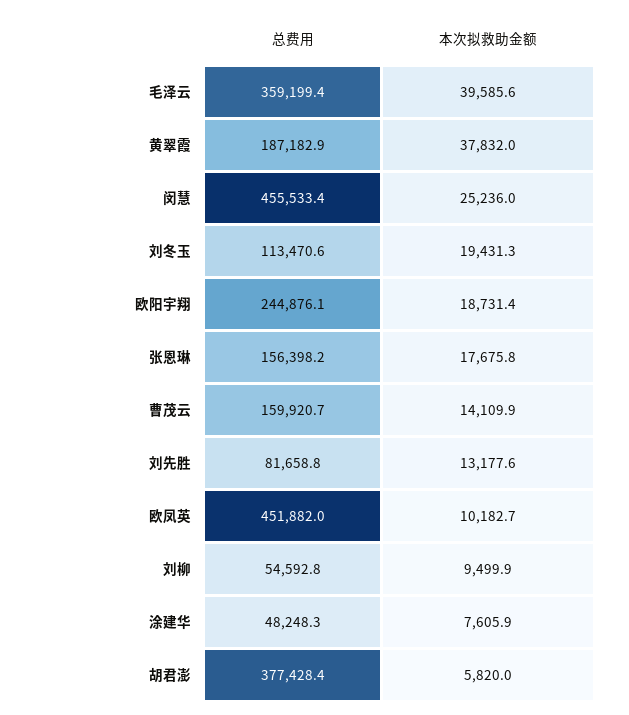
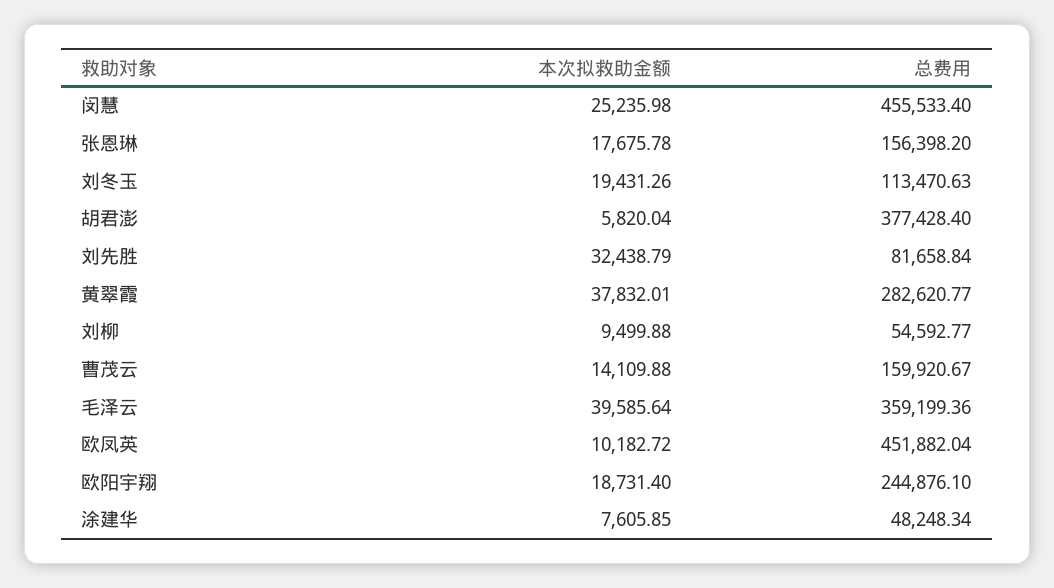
总费用, 黄翠霞: 187182.9 -> 282620.77
本次拟救助金额, 刘先胜: 13177.6 -> 32438.79

